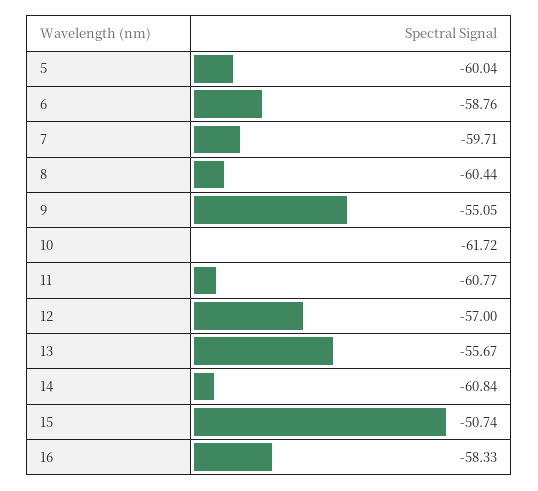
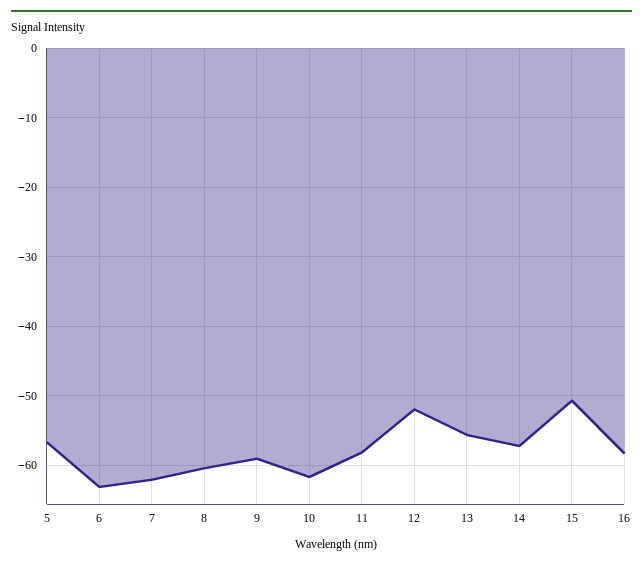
5: -60.04 -> -57
6: -58.76 -> -63
7: -59.71 -> -62
9: -55.05 -> -59
11: -60.77 -> -58
12: -57 -> -52
14: -60.84 -> -57

